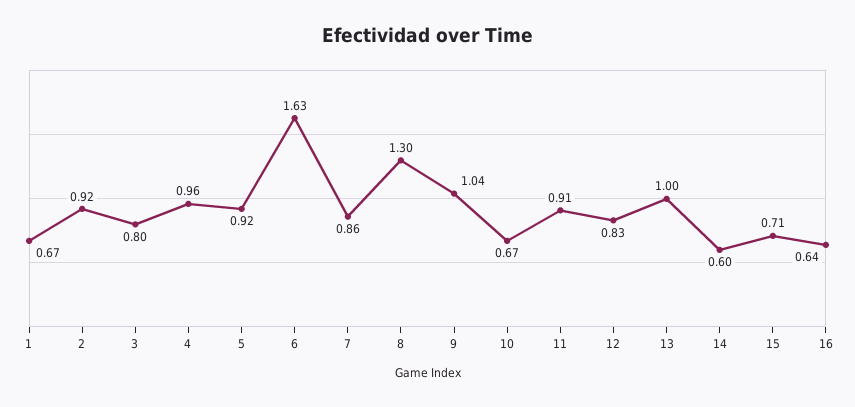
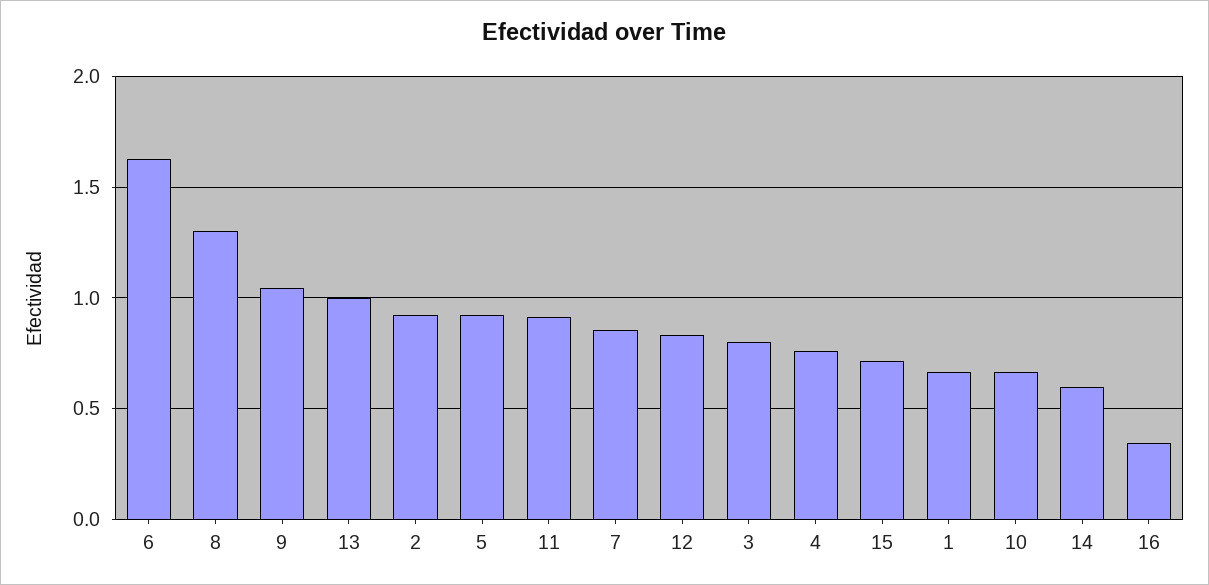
4: 0.96 -> 0.75
16: 0.64 -> 0.35

